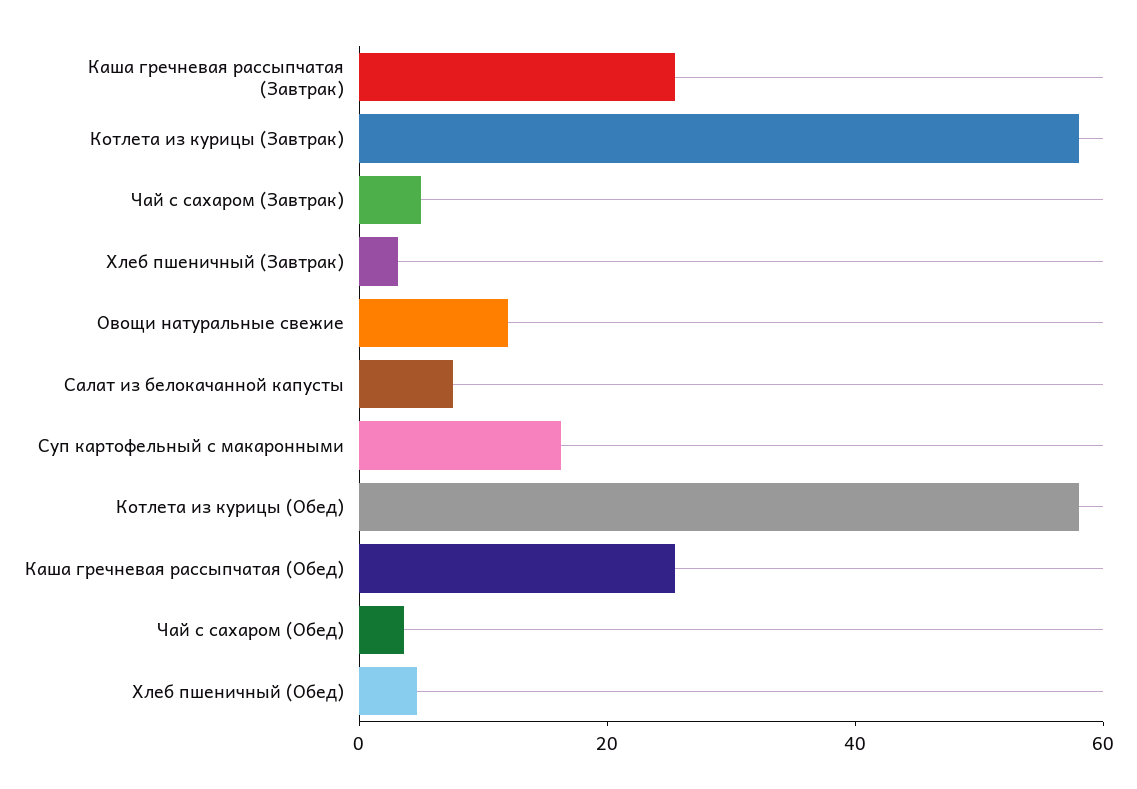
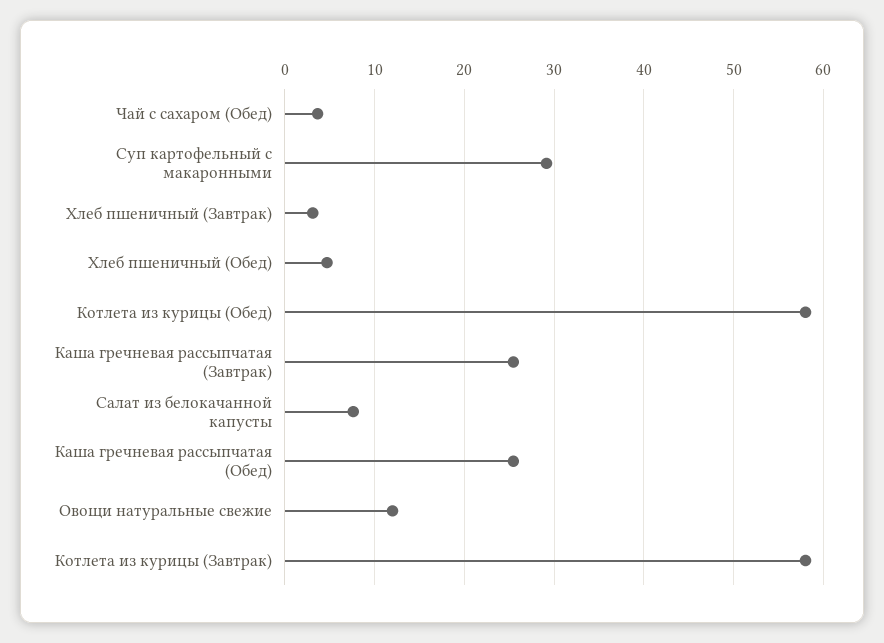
Чай с сахаром (Завтрак): 5 -> none
Суп картофельный с макаронными: 15 -> 29

